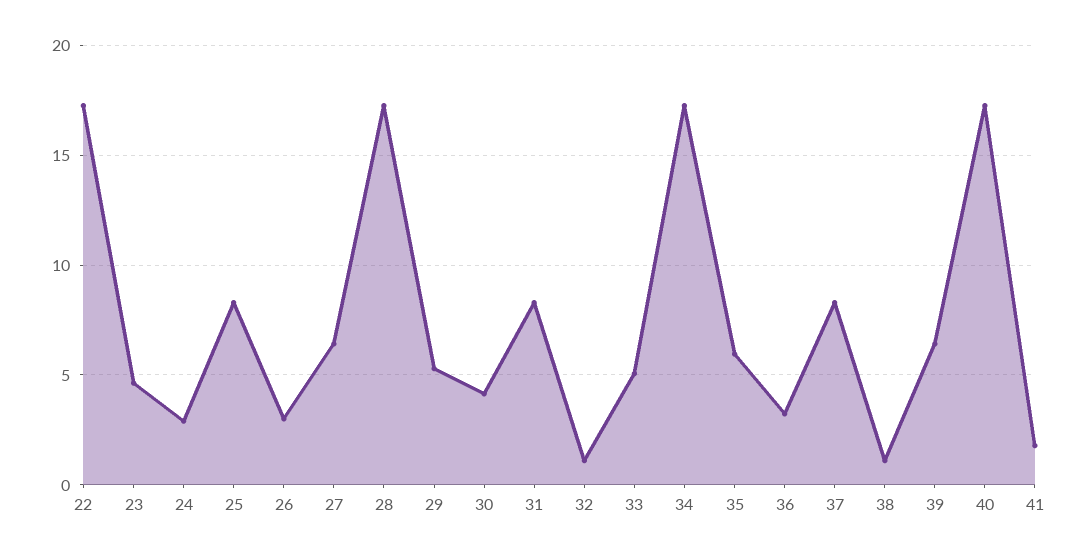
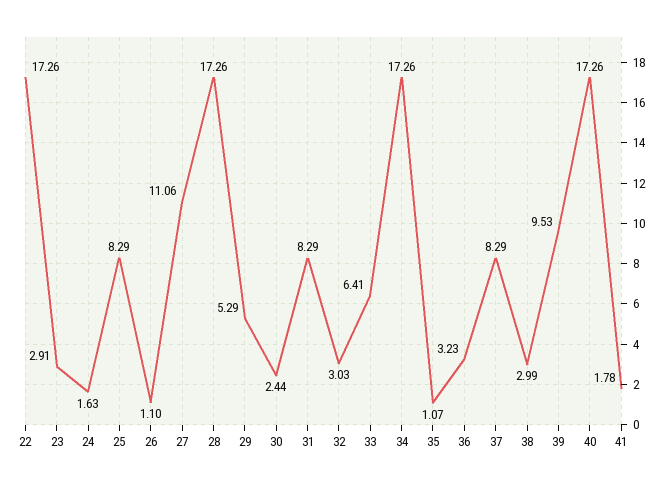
23: 4.5 -> 2.91
24: 3 -> 1.63
26: 3 -> 1.1
27: 6.5 -> 11.06
30: 4 -> 2.44
32: 1 -> 3.03
33: 5 -> 6.41
35: 6 -> 1.07
38: 1 -> 2.99
39: 6.5 -> 9.53

